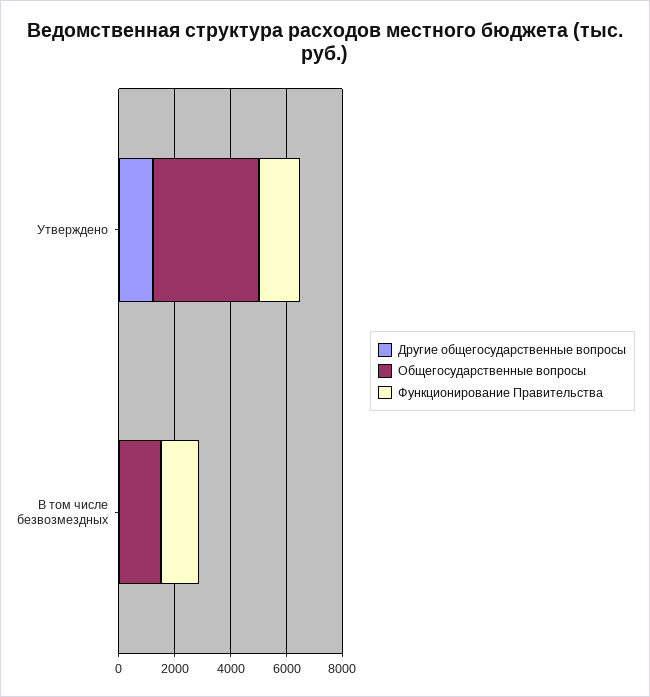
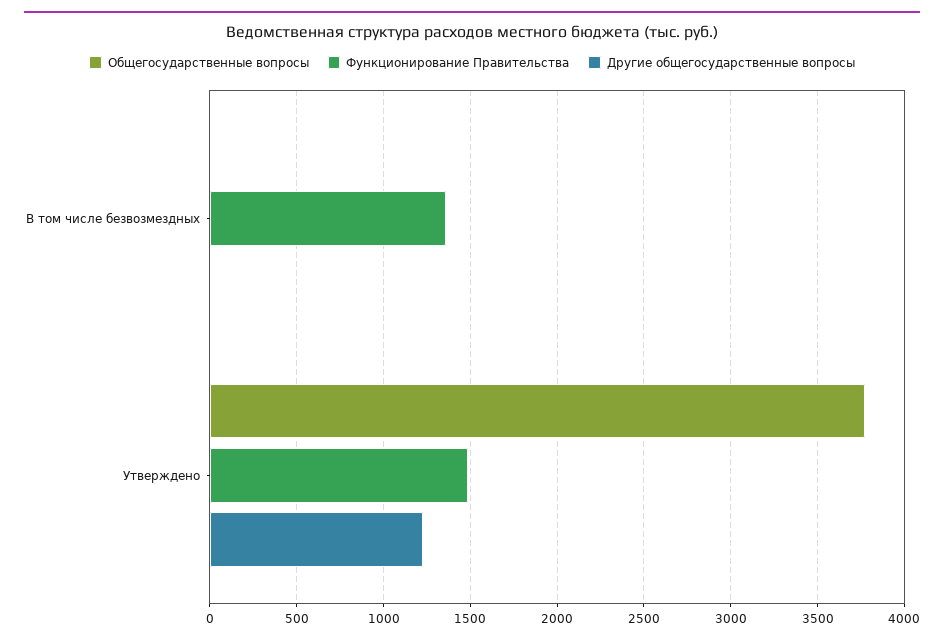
Общегосударственные вопросы, В том числе безвозмездных: 1500 -> 0

